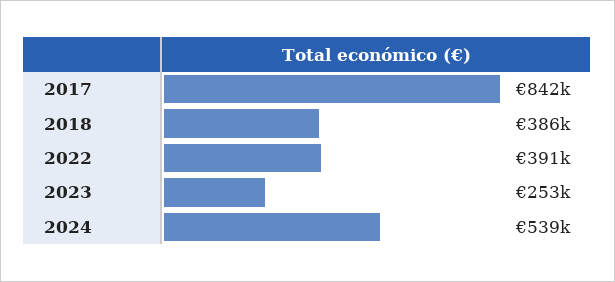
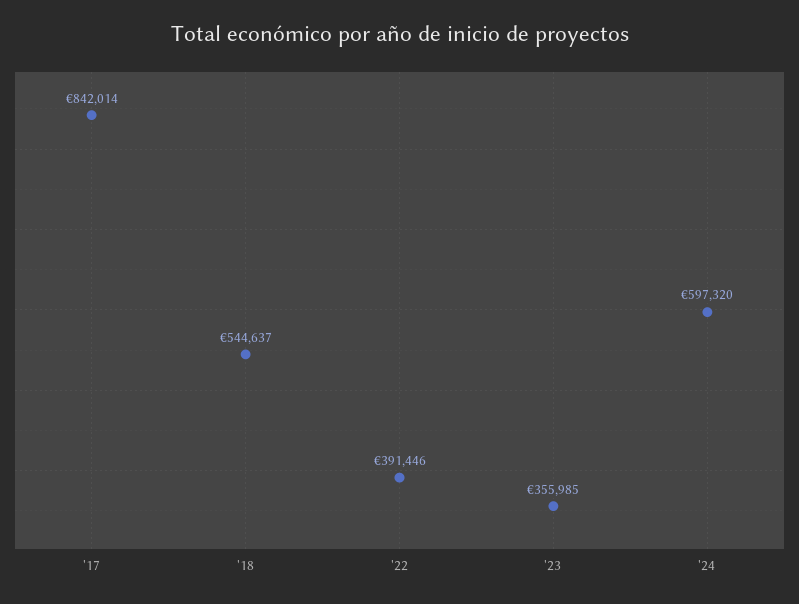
2018: 386000 -> 544637
2023: 253000 -> 355985
2024: 539000 -> 597320

